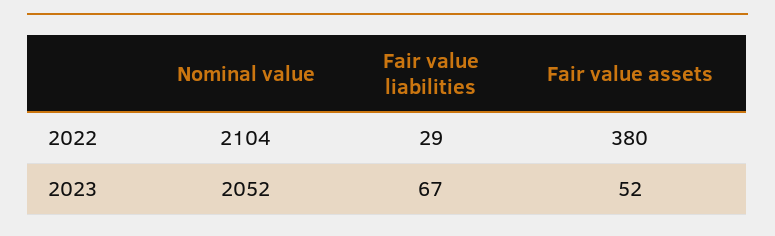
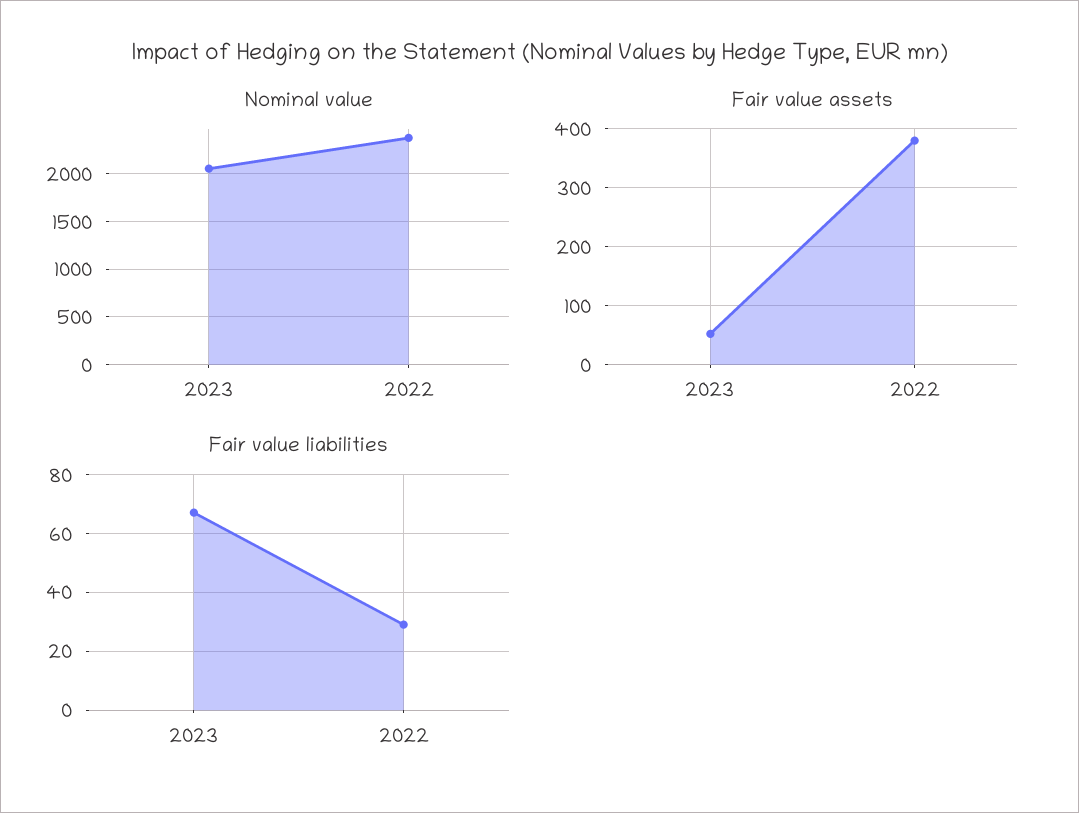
Nominal value, 2022: 2104 -> 2400

